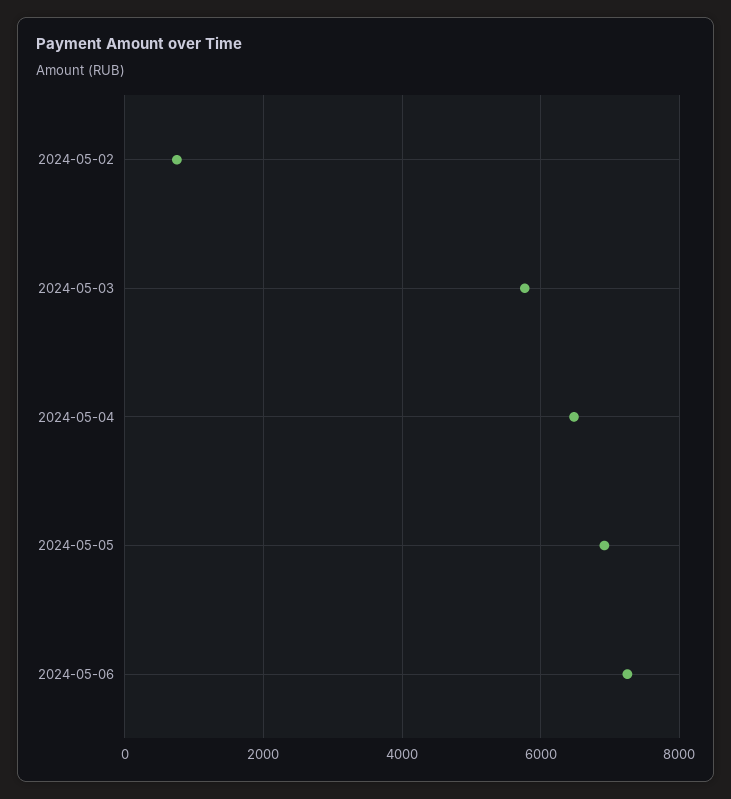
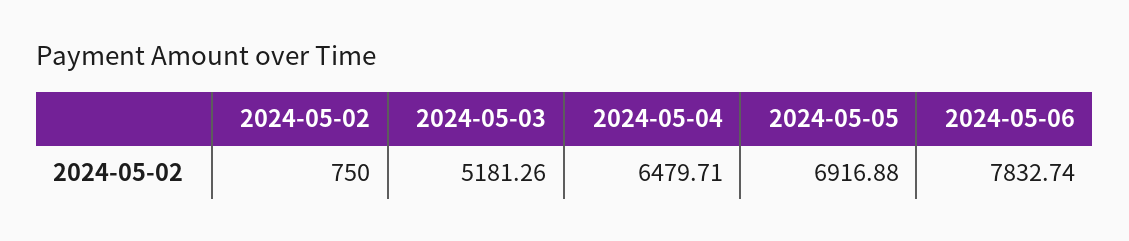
2024-05-03: 5800 -> 5181.26
2024-05-06: 7200 -> 7832.74

